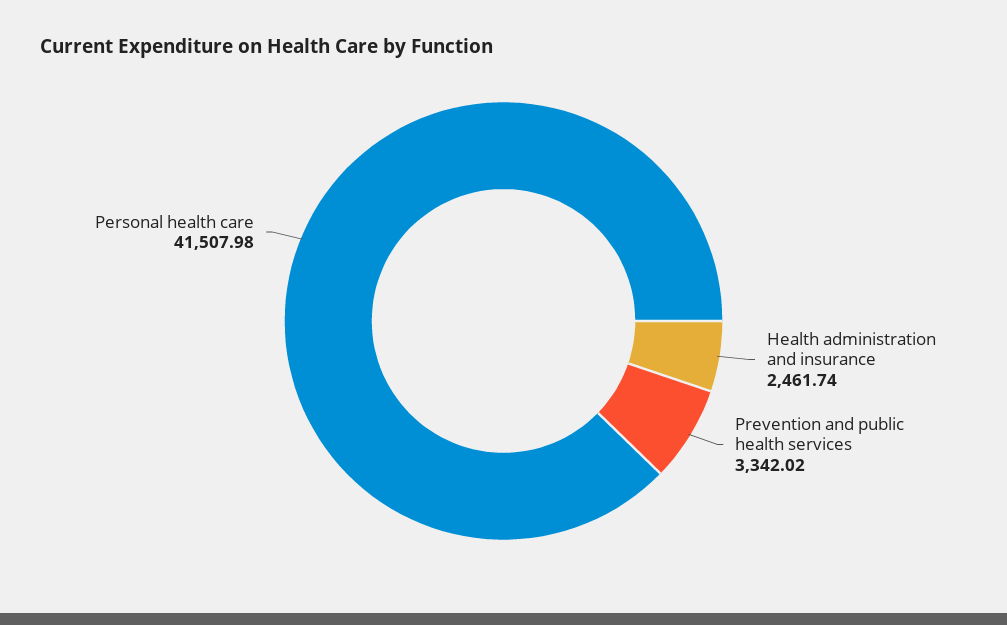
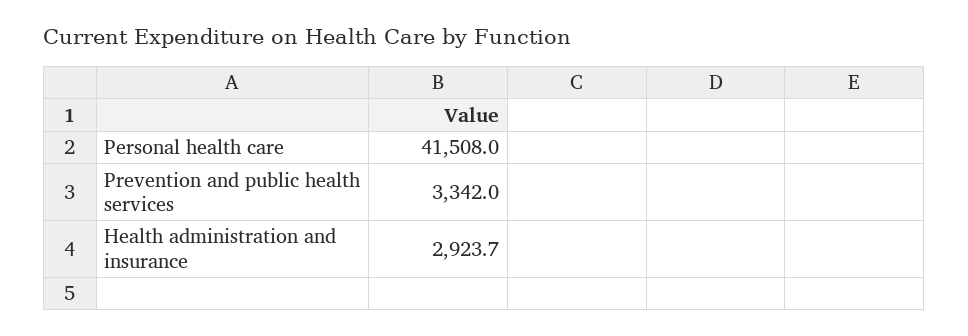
Health administration and insurance: 2461.74 -> 2923.7

